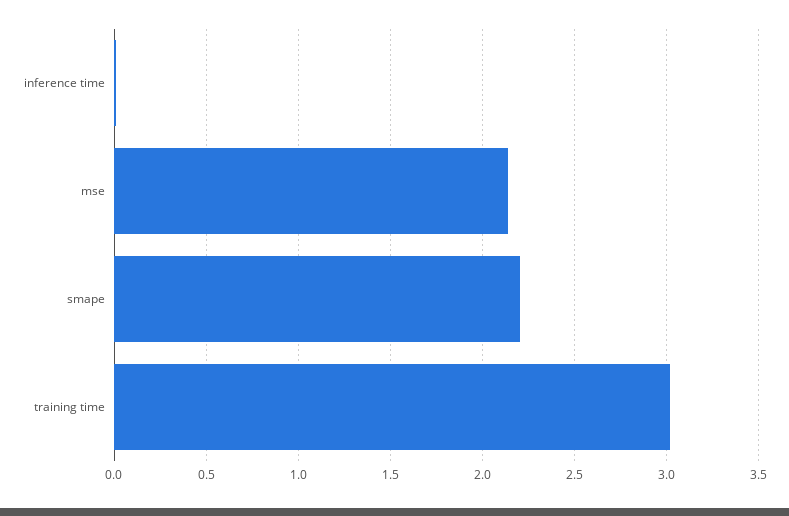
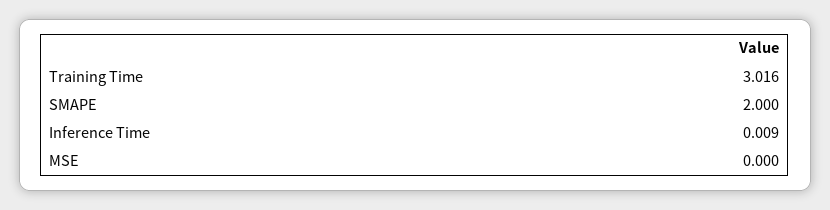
mse: 2.15 -> 0
smape: 2.2 -> 2

